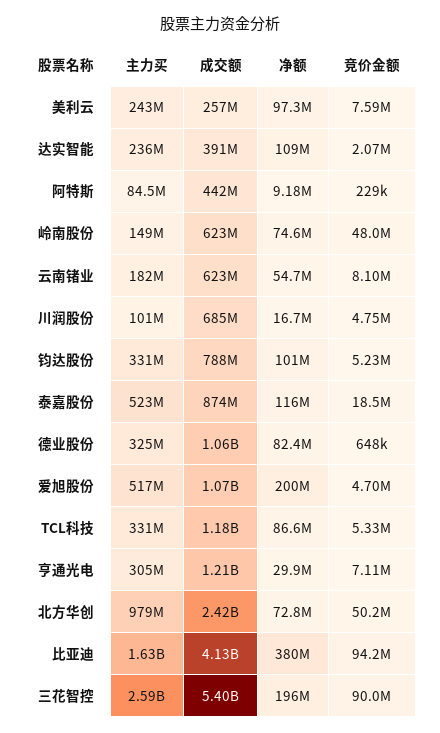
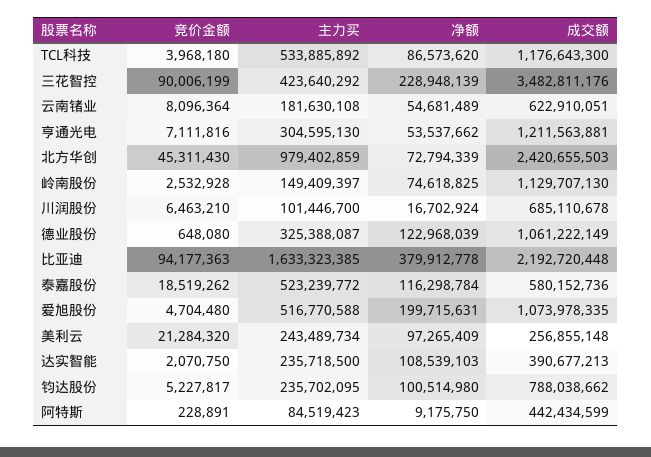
竞价金额, 美利云: 7590000 -> 21284320
成交额, 岭南股份: 623000000 -> 1129707130
竞价金额, 岭南股份: 48000000 -> 2532928
竞价金额, 川润股份: 4750000 -> 6463210
主力买, 钧达股份: 331000000 -> 235702095
成交额, 泰嘉股份: 874000000 -> 580152736
净额, 德业股份: 82400000 -> 122968039
主力买, TCL科技: 331000000 -> 533885892
竞价金额, TCL科技: 5330000 -> 3968180
净额, 亨通光电: 29900000 -> 53537662
竞价金额, 北方华创: 50200000 -> 45311430
成交额, 比亚迪: 4130000000 -> 2192720448
主力买, 三花智控: 2590000000 -> 423640292
成交额, 三花智控: 5400000000 -> 3482811176
净额, 三花智控: 196000000 -> 228948139

